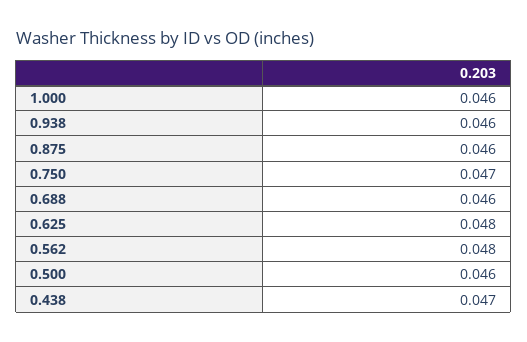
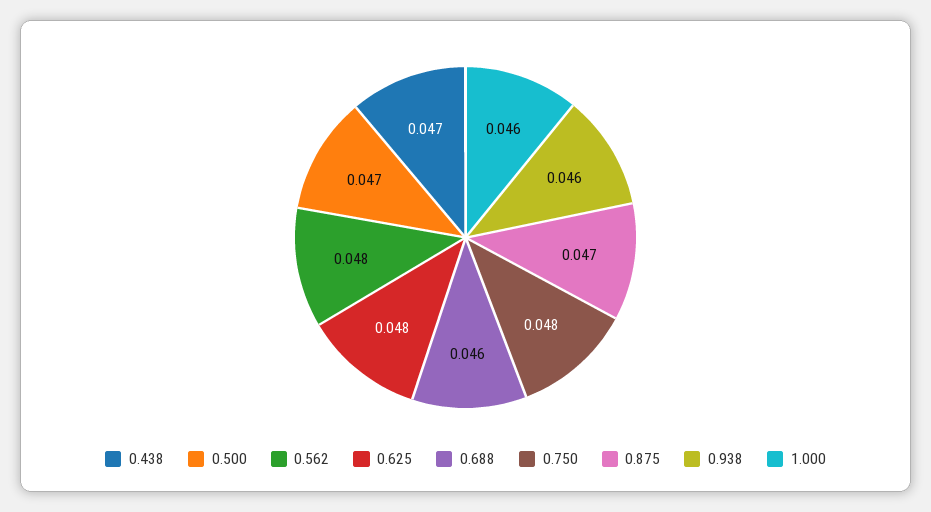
0.875: 0.046 -> 0.047
0.750: 0.047 -> 0.048
0.500: 0.046 -> 0.047

